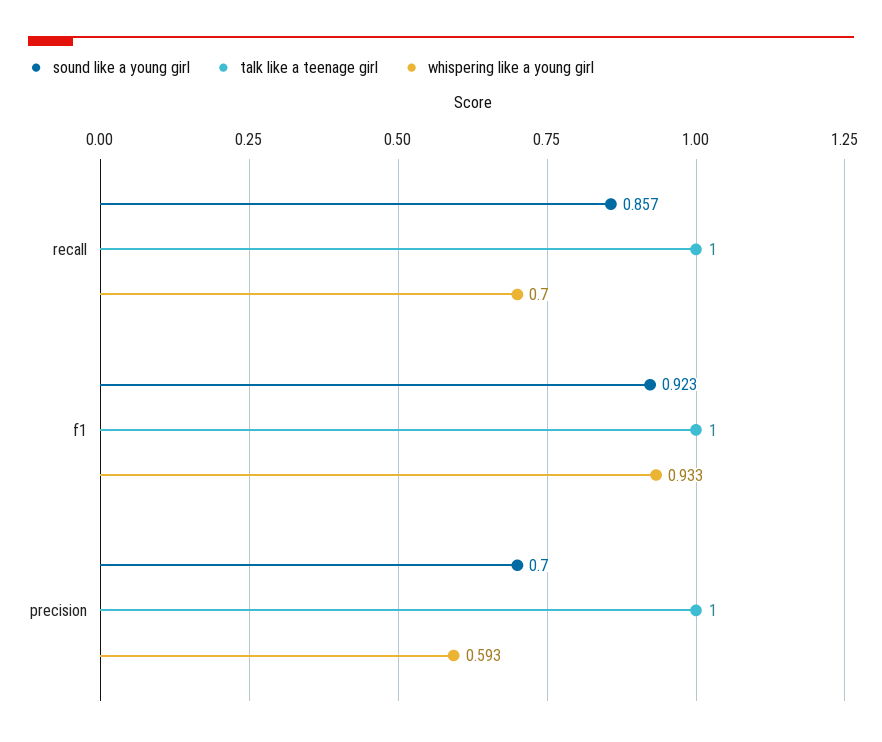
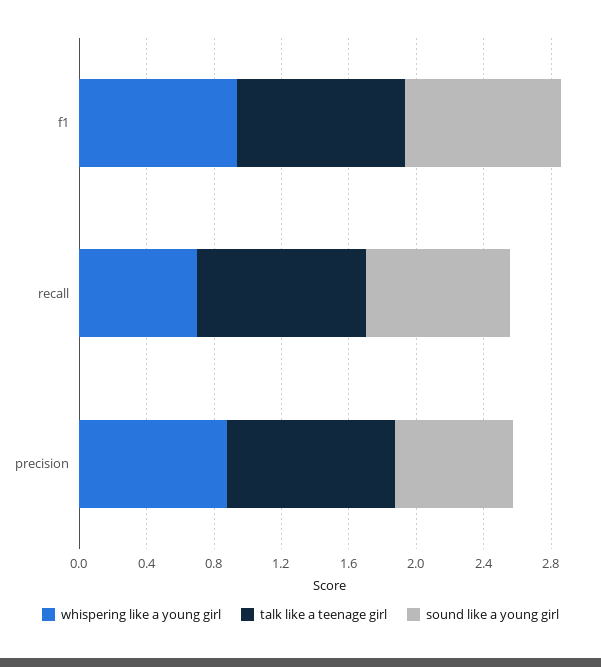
whispering like a young girl, precision: 0.593 -> 0.9

